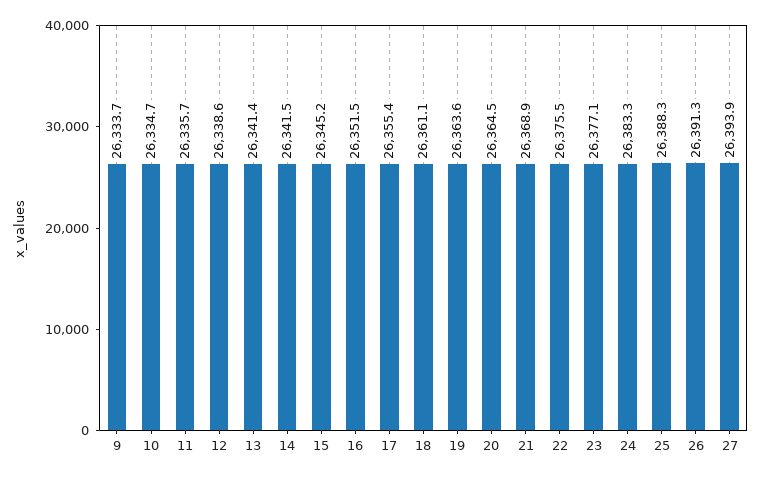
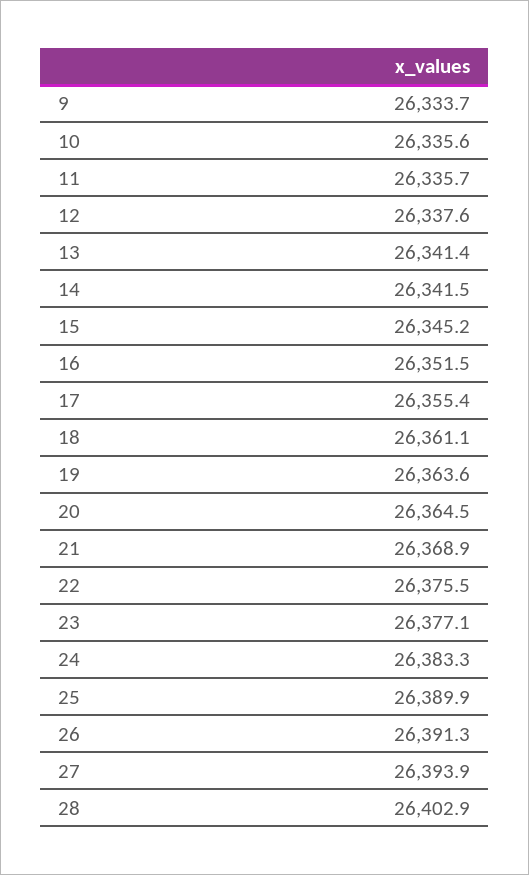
10: 26334.7 -> 26335.6
12: 26338.6 -> 26337.6
25: 26388.3 -> 26389.9
28: none -> 26402.9

